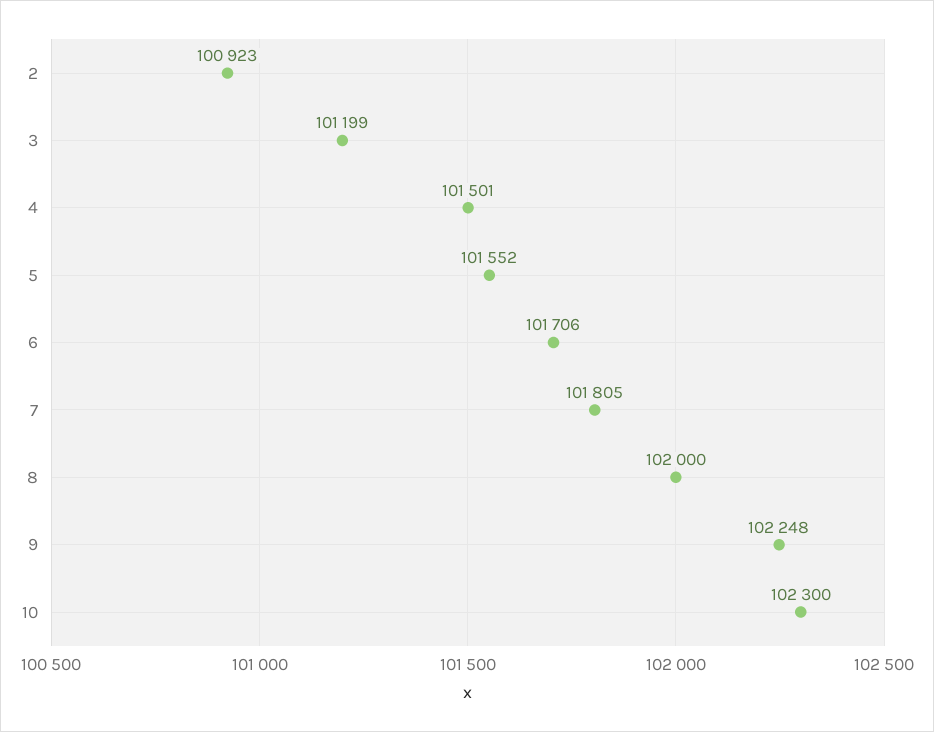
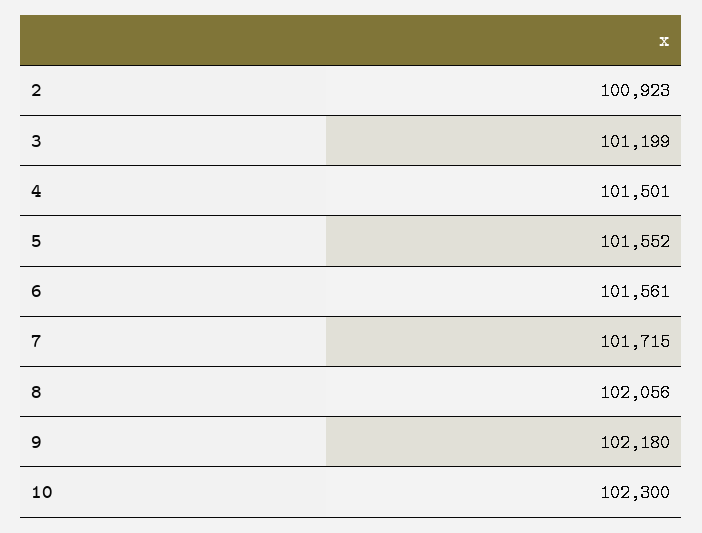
6: 101706 -> 101561
7: 101805 -> 101715
8: 102000 -> 102056
9: 102248 -> 102180

